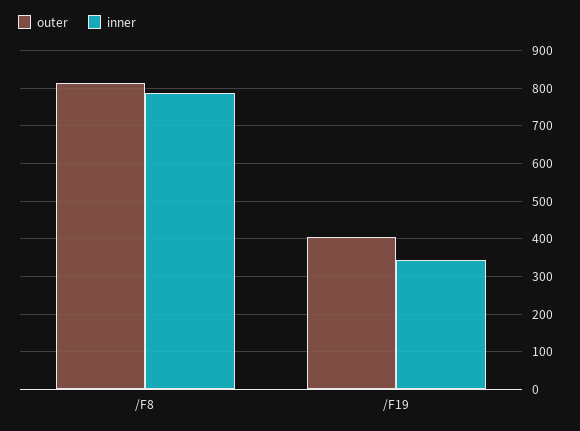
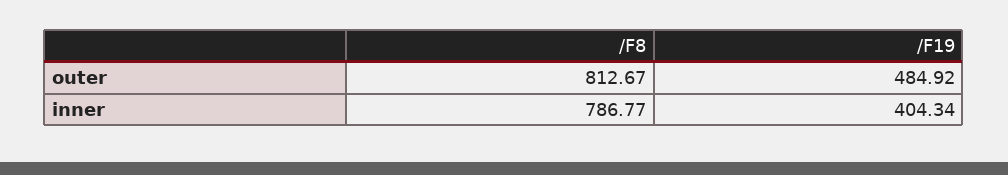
outer, /F19: 400 -> 484.92
inner, /F19: 340 -> 404.34

